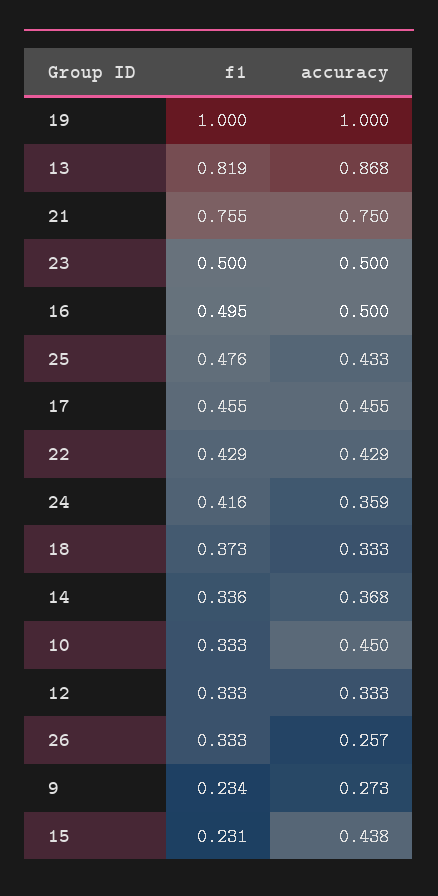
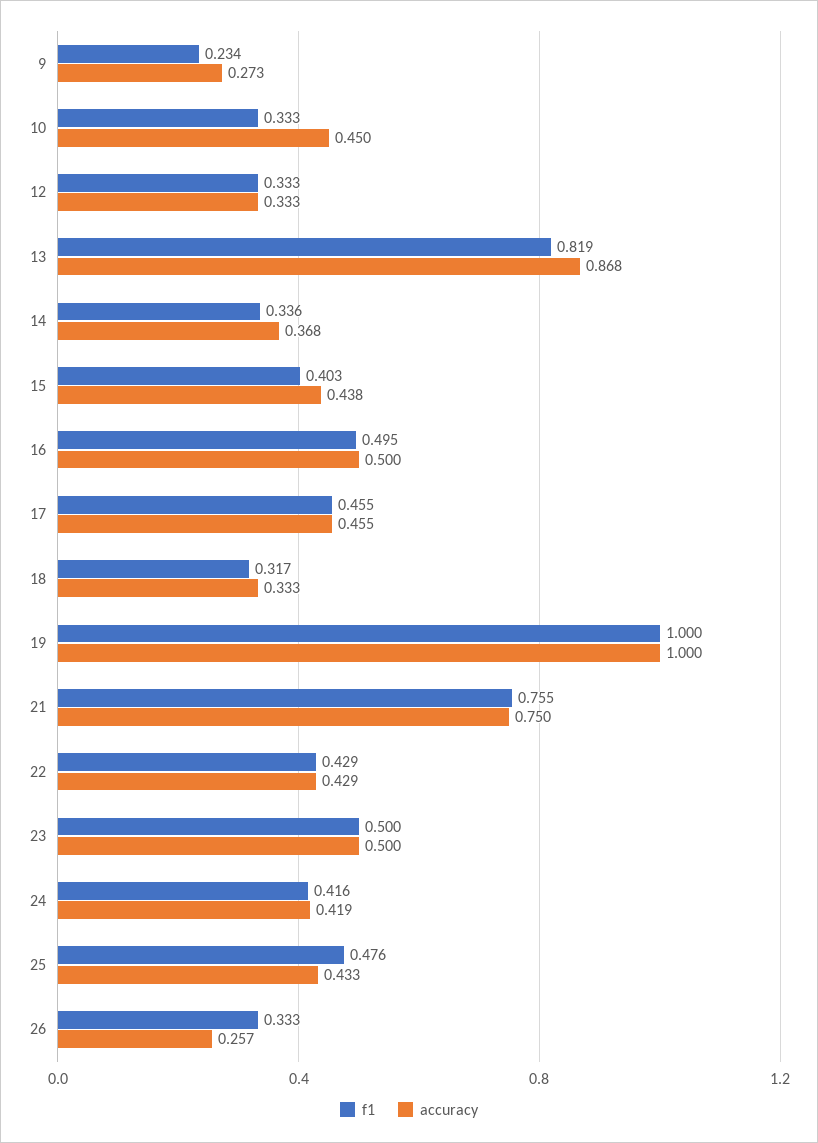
accuracy, 24: 0.359 -> 0.419
f1, 18: 0.373 -> 0.317
f1, 15: 0.231 -> 0.403

